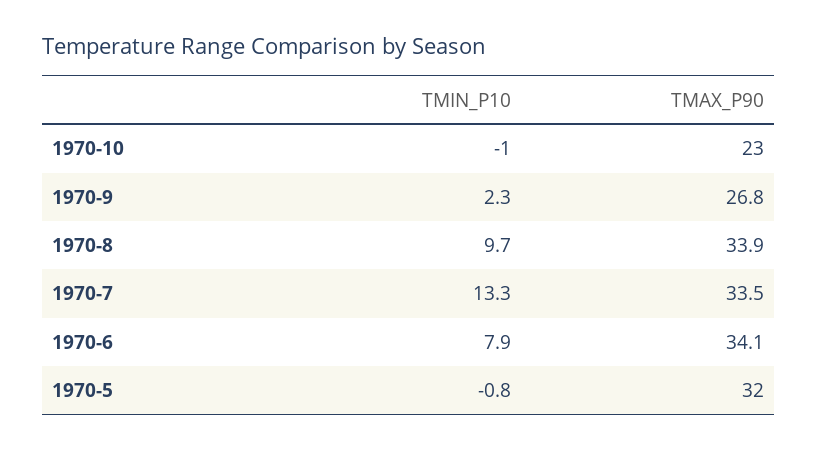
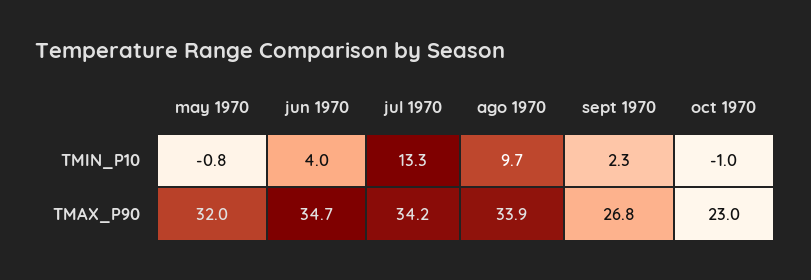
TMAX_P90, 1970-7: 33.5 -> 34.2
TMIN_P10, 1970-6: 7.9 -> 4
TMAX_P90, 1970-6: 34.1 -> 34.7

